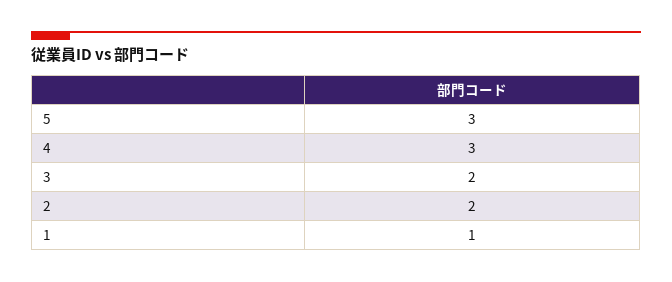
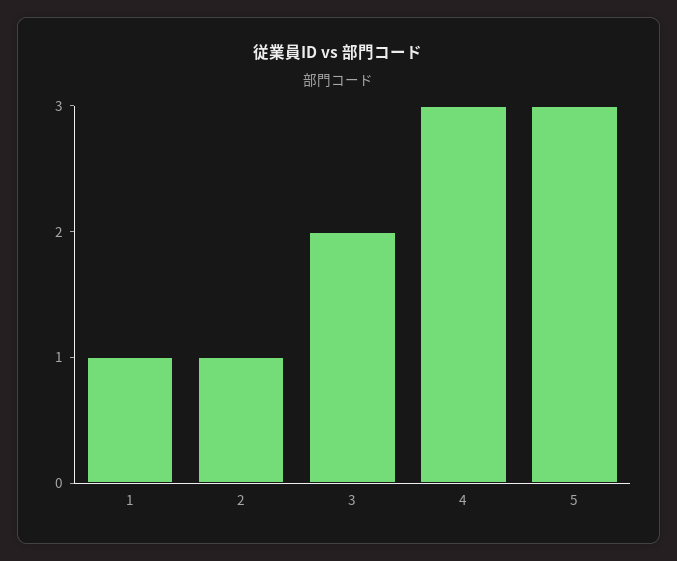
2: 2 -> 1

